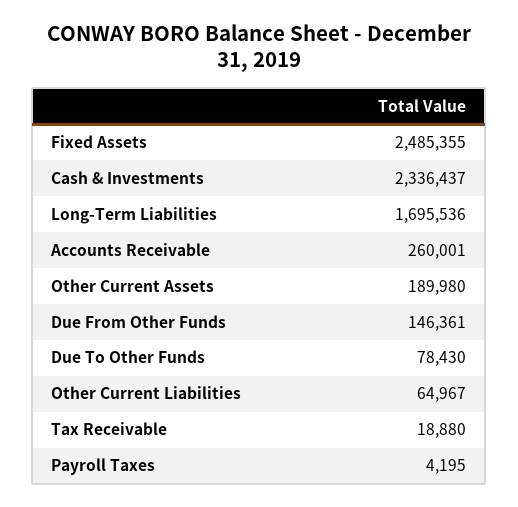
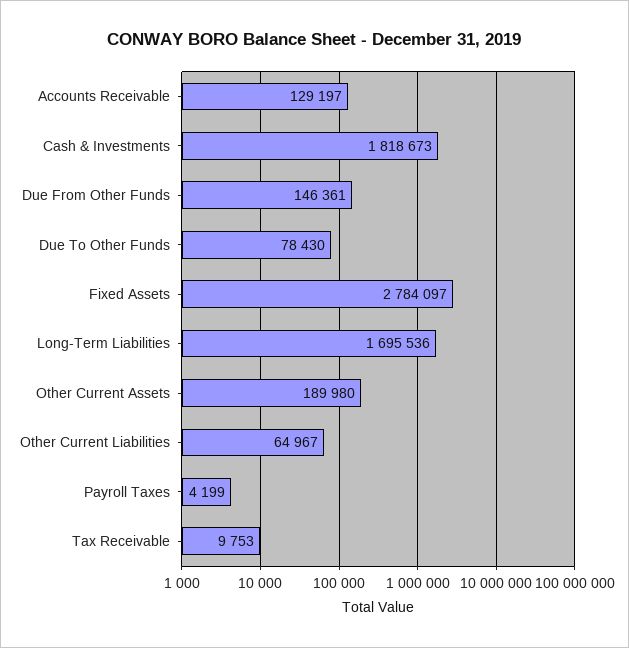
Fixed Assets: 2485355 -> 2784097
Cash & Investments: 2336437 -> 1818673
Accounts Receivable: 260001 -> 129197
Tax Receivable: 18880 -> 9753
Payroll Taxes: 4195 -> 4199

